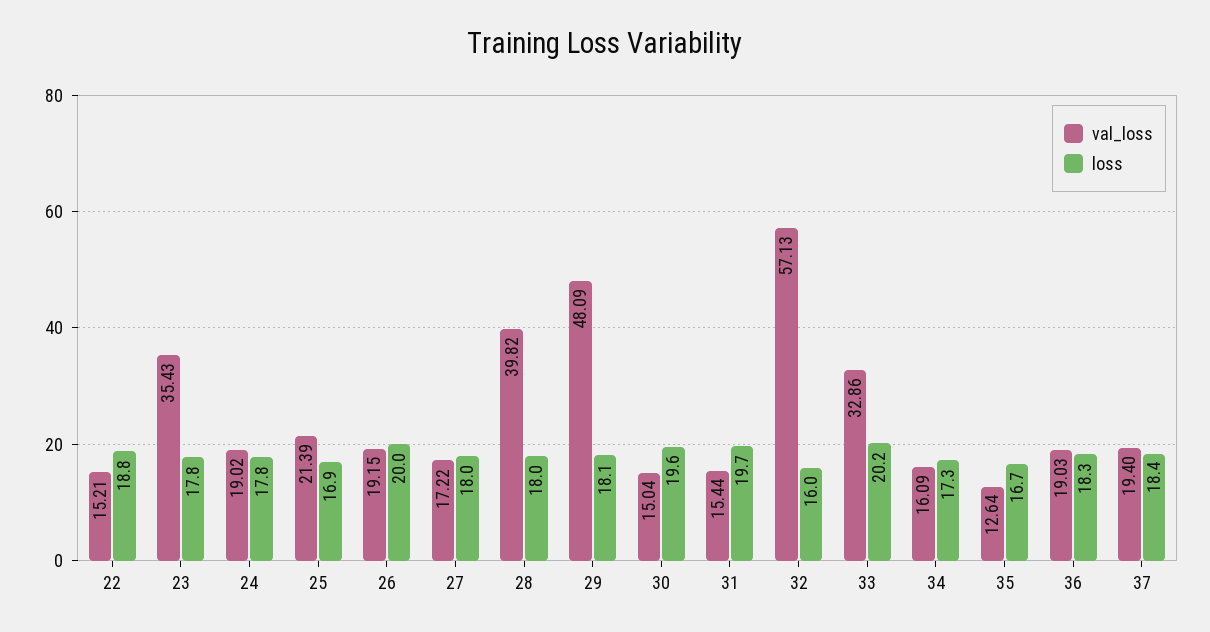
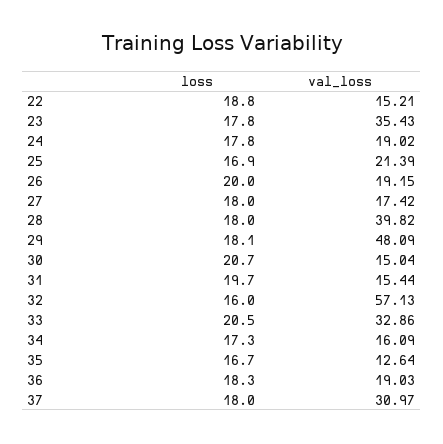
val_loss, 27: 17.22 -> 17.42
loss, 30: 19.6 -> 20.7
loss, 33: 20.2 -> 20.5
val_loss, 37: 19.4 -> 30.97
loss, 37: 18.4 -> 18

